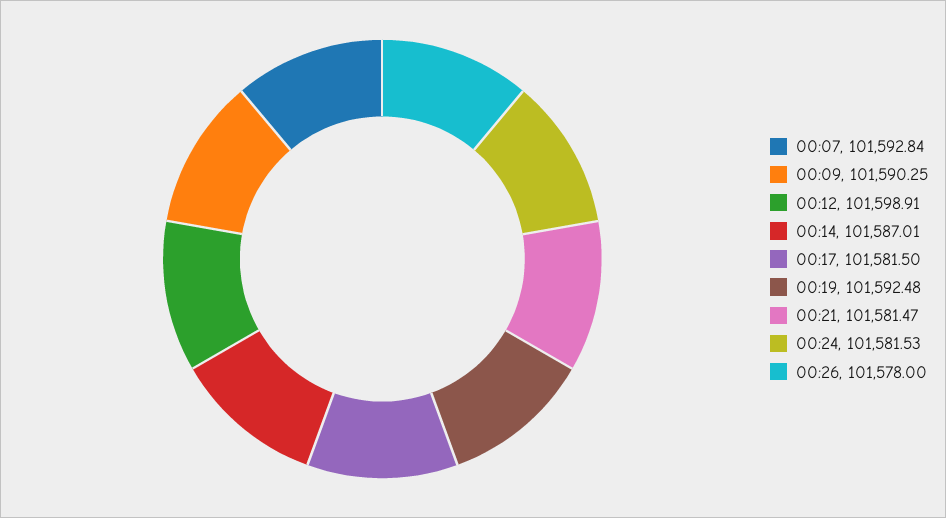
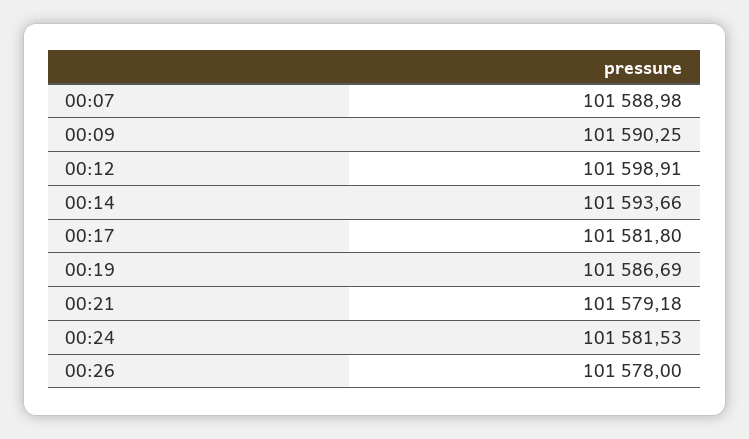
00:07: 101592.84 -> 101588.98
00:14: 101587.01 -> 101593.66
00:17: 101581.5 -> 101581.8
00:19: 101592.48 -> 101586.69
00:21: 101581.47 -> 101579.18

